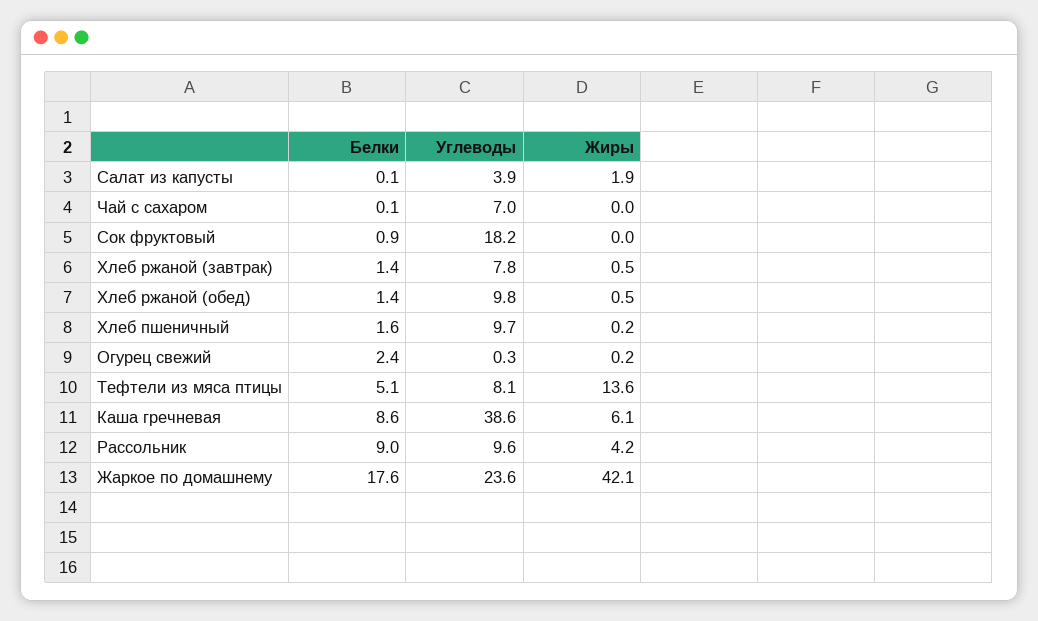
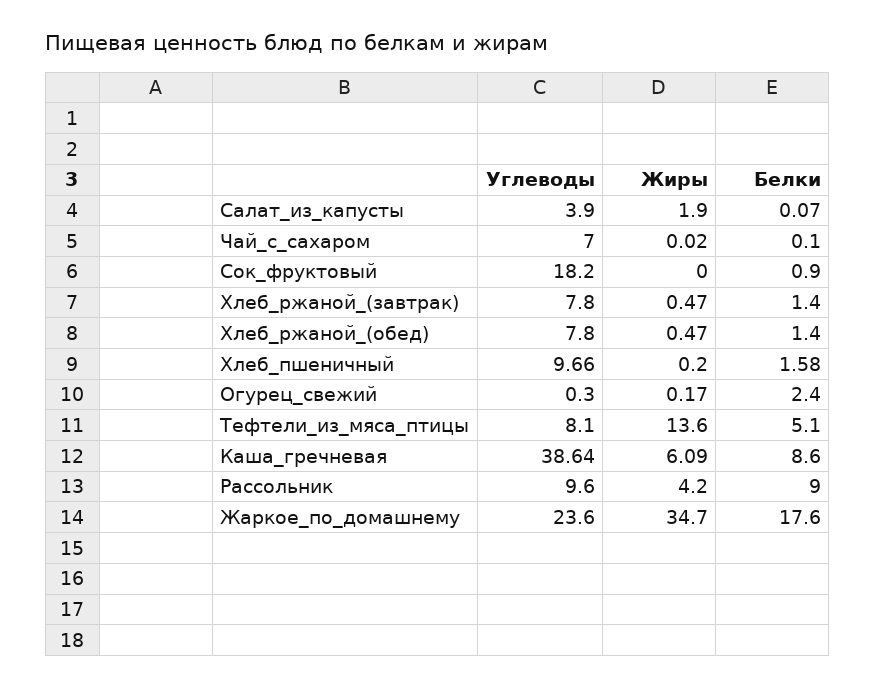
Углеводы, Хлеб ржаной (обед): 9.8 -> 7.8
Жиры, Жаркое по домашнему: 42.1 -> 34.7

